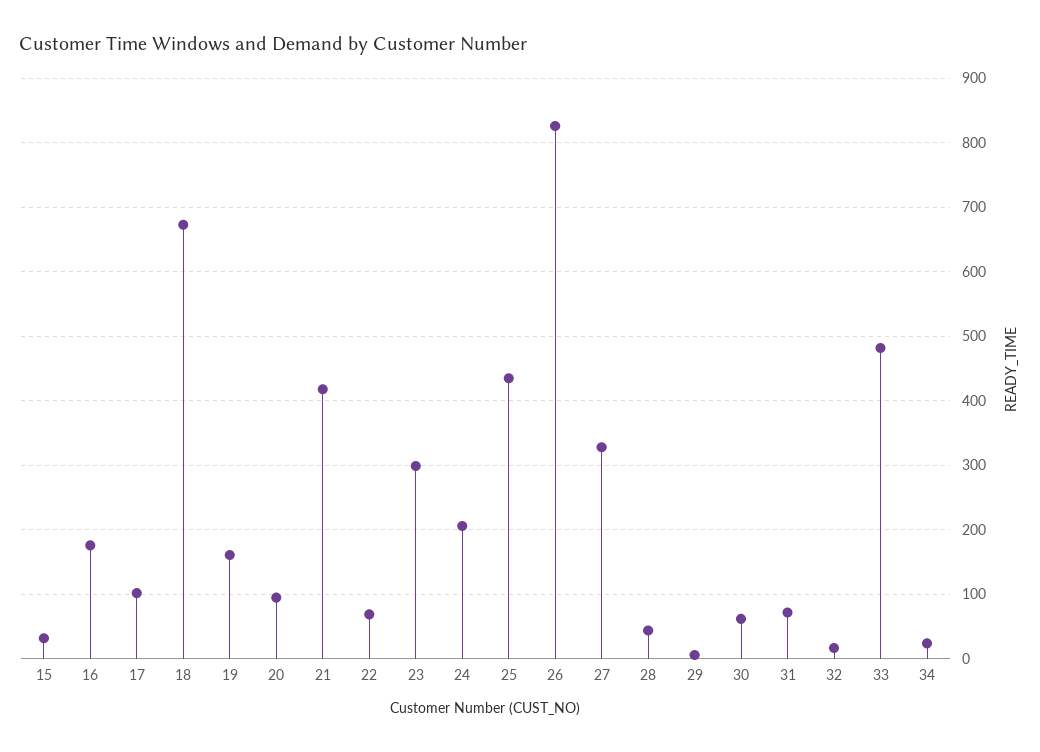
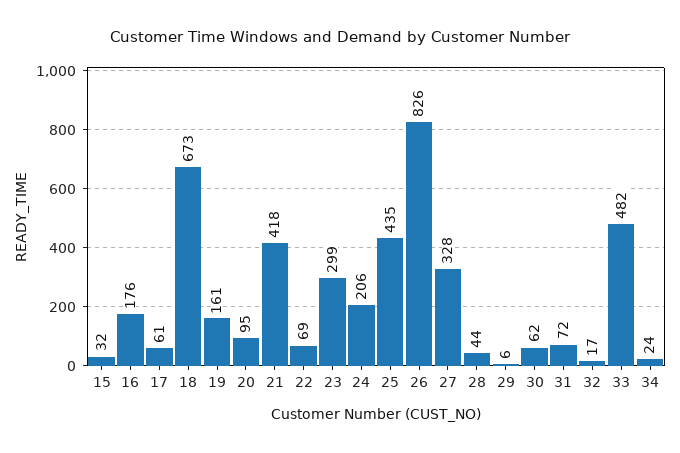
17: 100 -> 61

